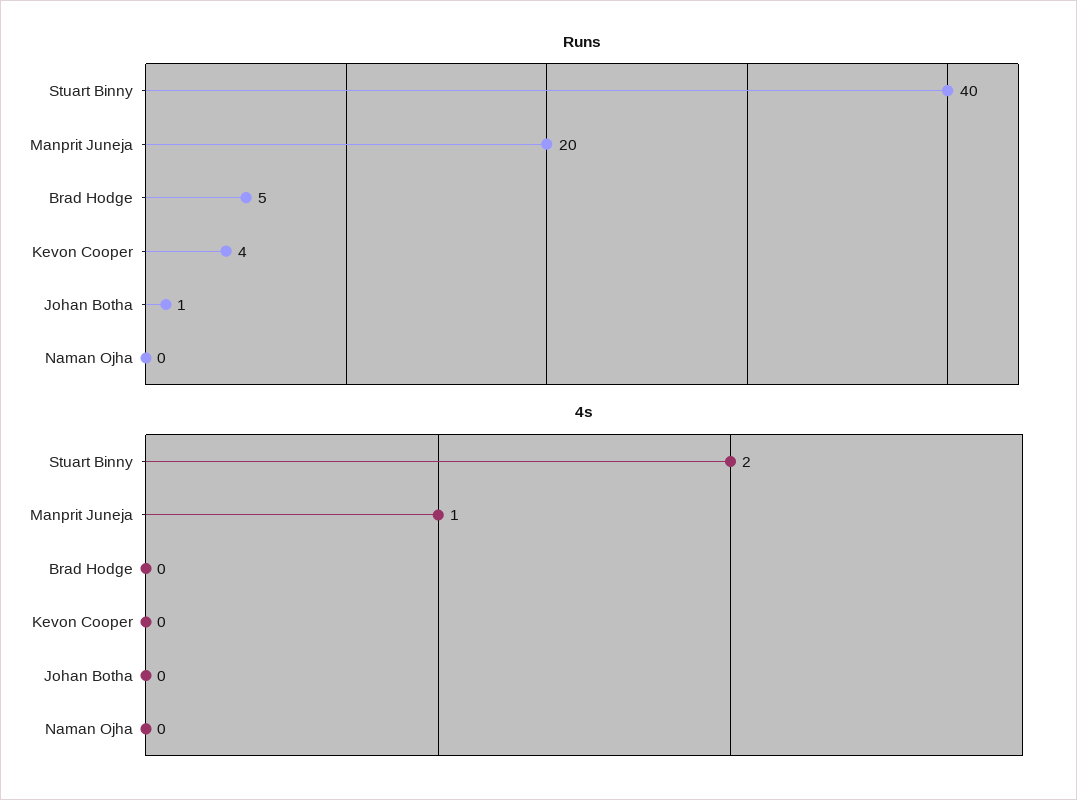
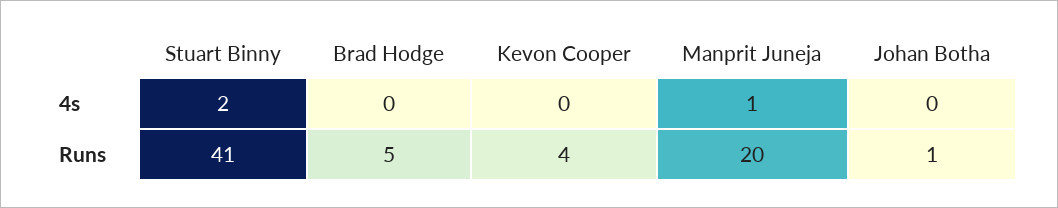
Runs, Stuart Binny: 40 -> 41
Runs, Naman Ojha: 0 -> none
4s, Naman Ojha: 0 -> none

